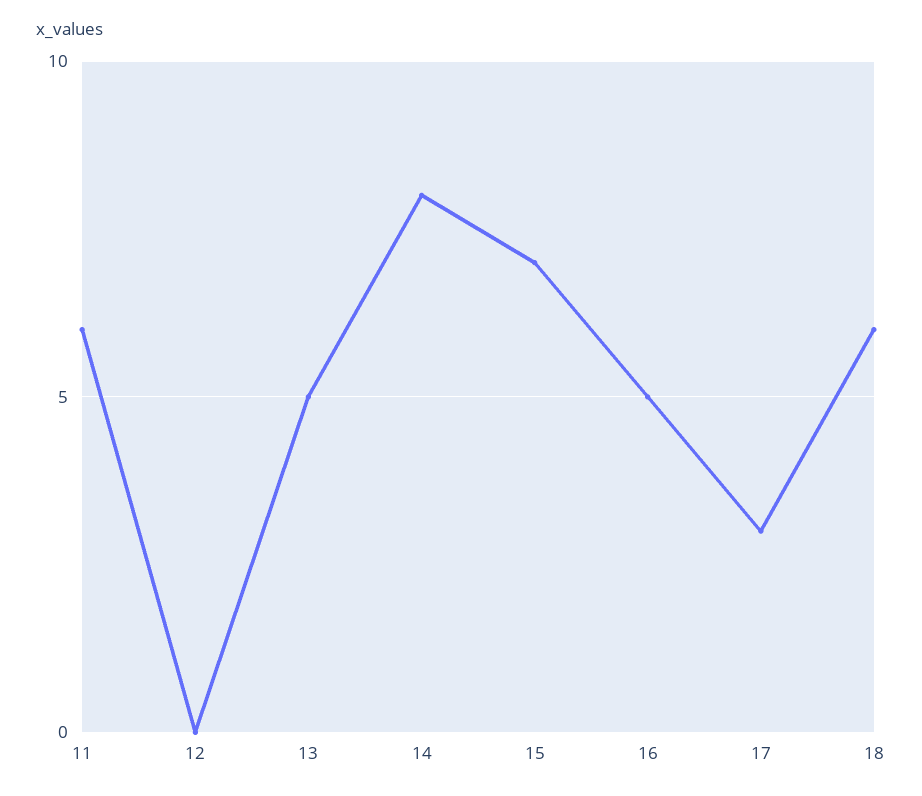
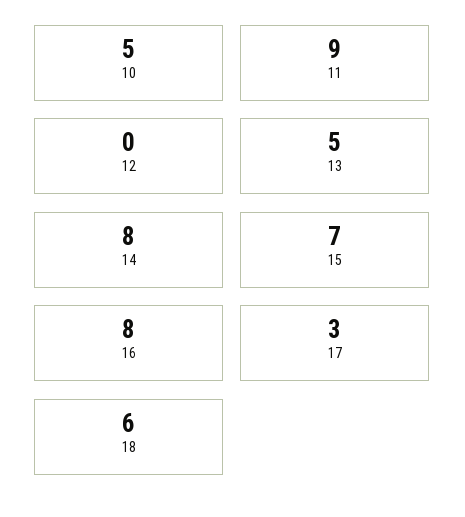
11: 6 -> 9
16: 5 -> 8
10: none -> 5

